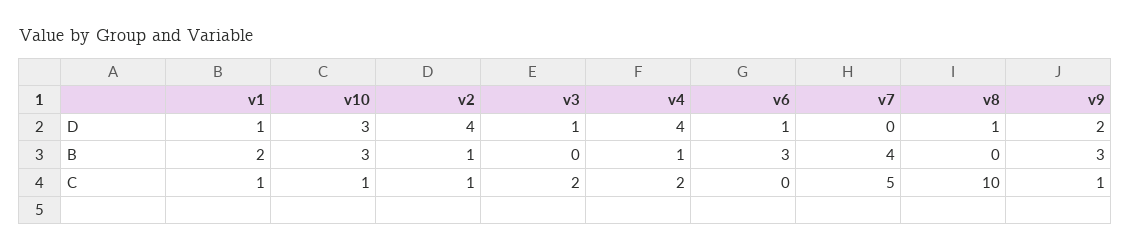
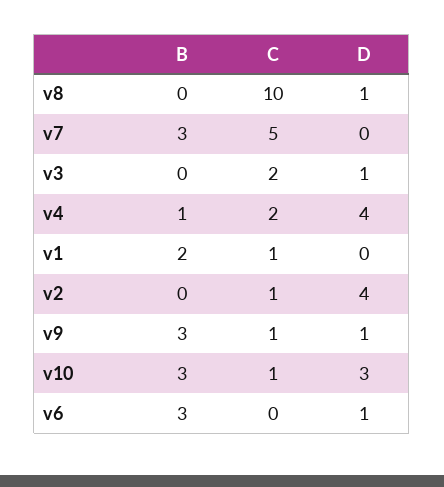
v1, D: 1 -> 0
v9, D: 2 -> 1
v2, B: 1 -> 0
v7, B: 4 -> 3

